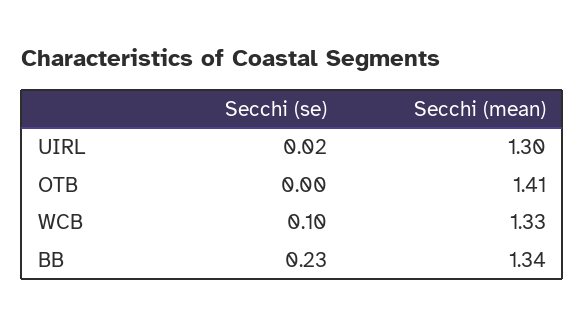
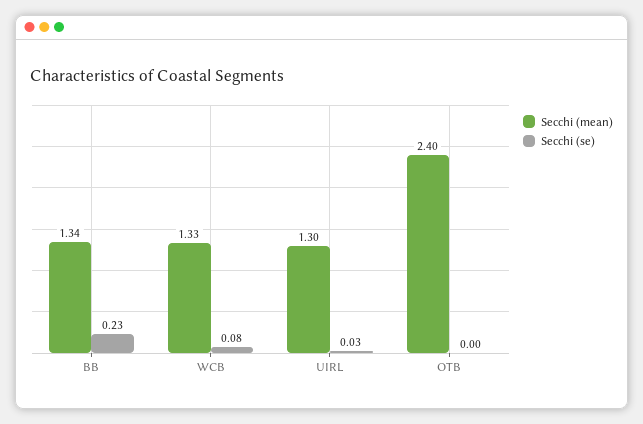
Secchi (se), UIRL: 0.02 -> 0.03
Secchi (mean), OTB: 1.41 -> 2.4
Secchi (se), WCB: 0.1 -> 0.08

